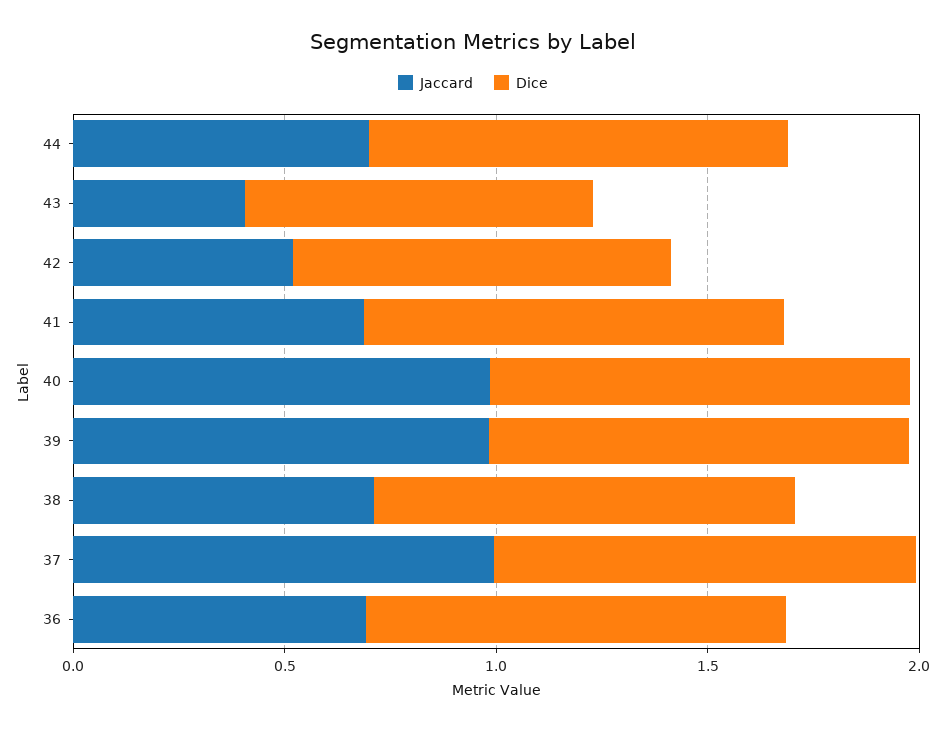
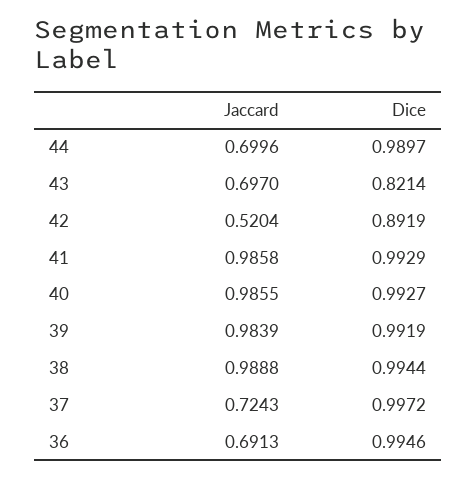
Jaccard, 43: 0.4 -> 0.697
Jaccard, 41: 0.7 -> 0.9858
Jaccard, 38: 0.7 -> 0.9888
Jaccard, 37: 1 -> 0.7243

